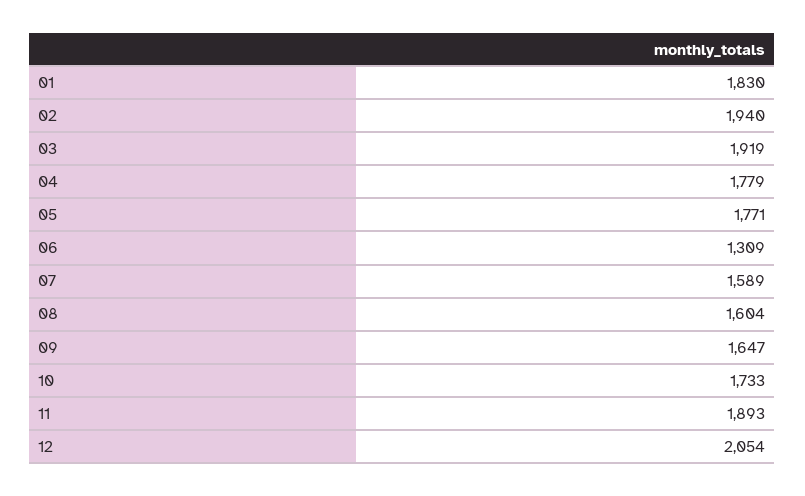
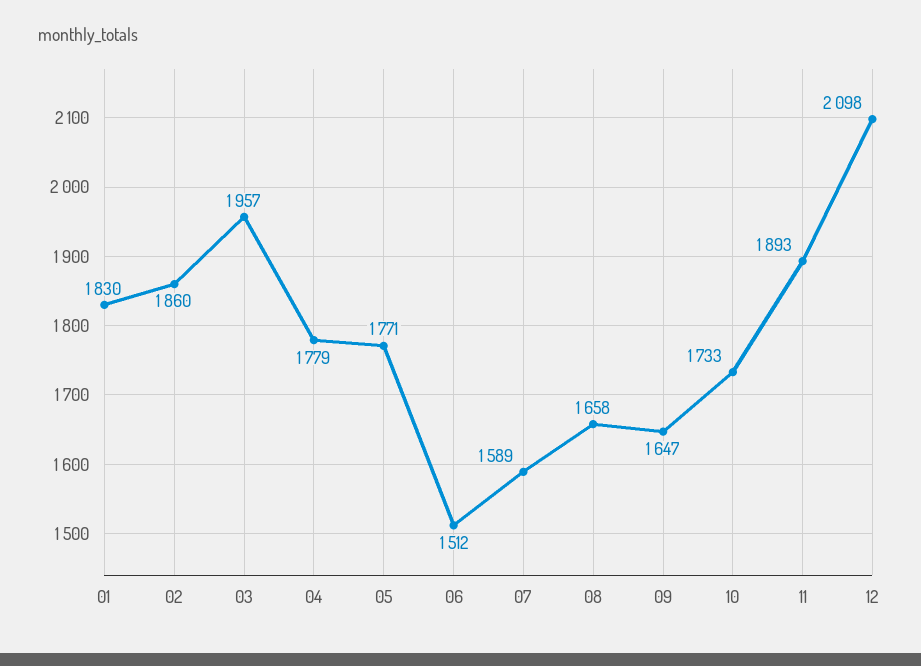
02: 1940 -> 1860
03: 1919 -> 1957
06: 1309 -> 1512
08: 1604 -> 1658
12: 2054 -> 2098

